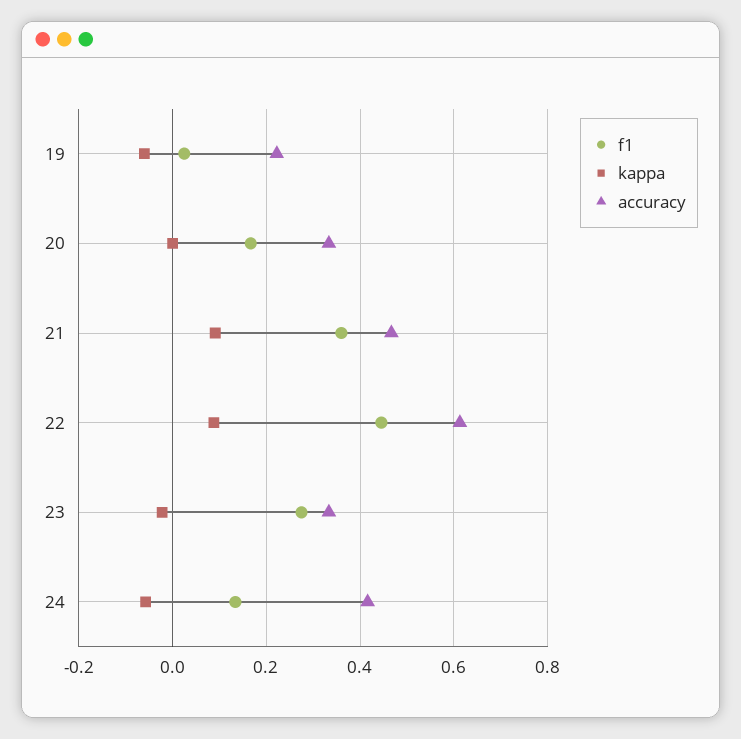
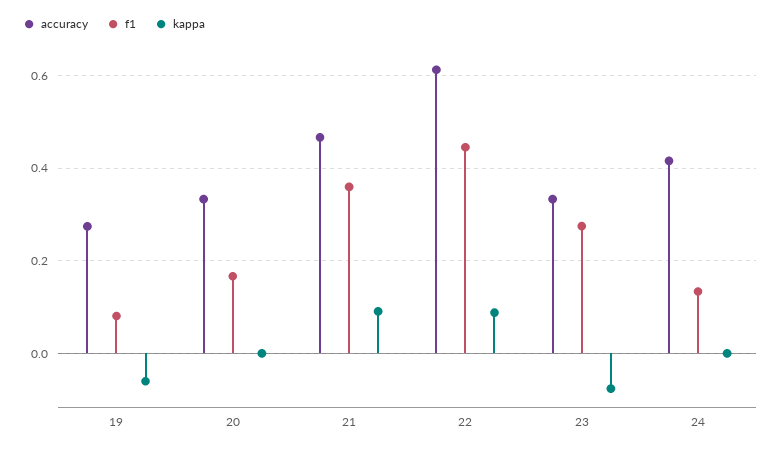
f1, 19: 0.02 -> 0.08
accuracy, 19: 0.22 -> 0.28
kappa, 23: -0.02 -> -0.08
kappa, 24: -0.06 -> 0

